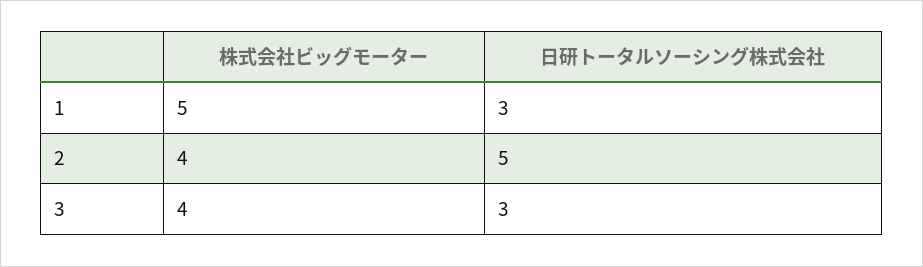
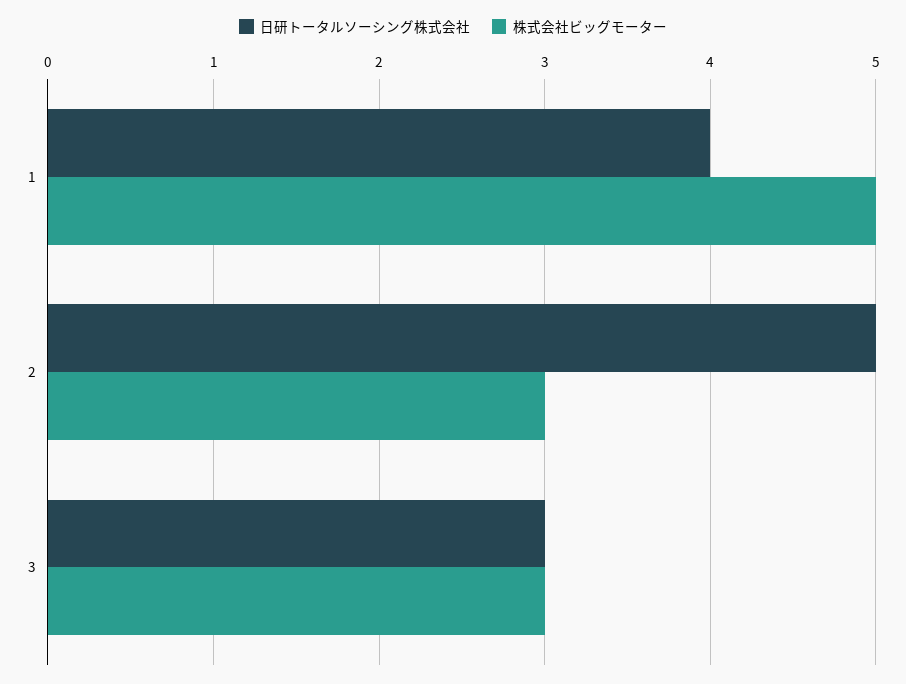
日研トータルソーシング株式会社, 1: 3 -> 4
株式会社ビッグモーター, 2: 4 -> 3
株式会社ビッグモーター, 3: 4 -> 3

